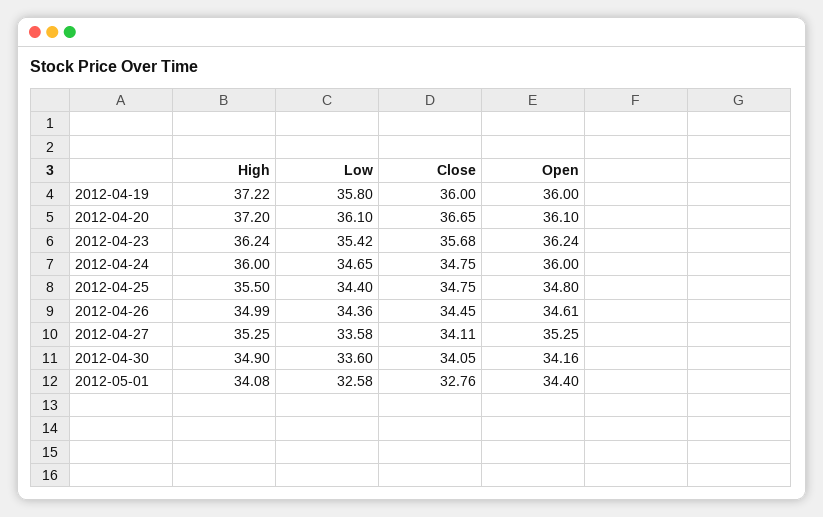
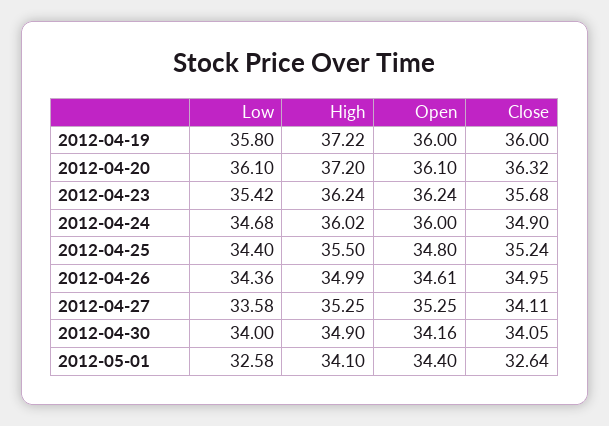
Close, 2012-04-20: 36.65 -> 36.32
High, 2012-04-24: 36 -> 36.02
Low, 2012-04-24: 34.65 -> 34.68
Close, 2012-04-24: 34.75 -> 34.9
Close, 2012-04-25: 34.75 -> 35.24
Close, 2012-04-26: 34.45 -> 34.95
Low, 2012-04-30: 33.6 -> 34
High, 2012-05-01: 34.08 -> 34.1
Close, 2012-05-01: 32.76 -> 32.64

